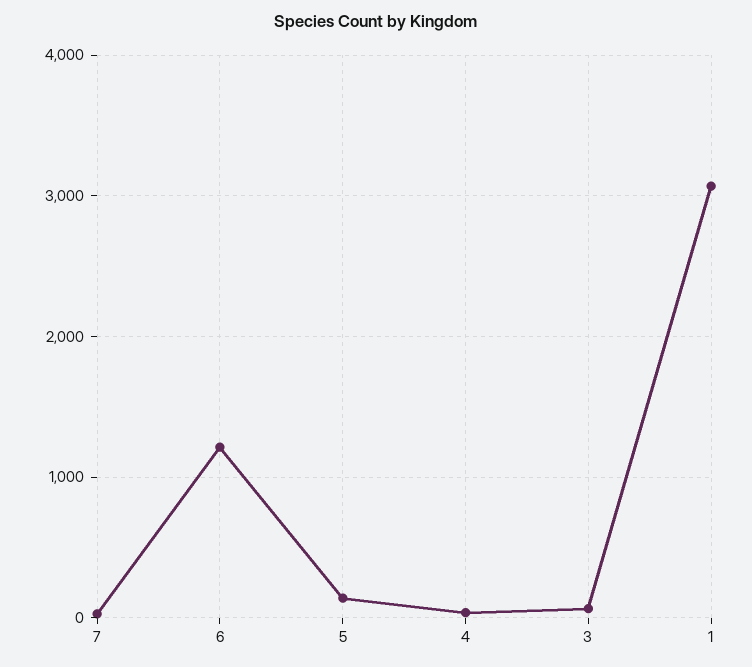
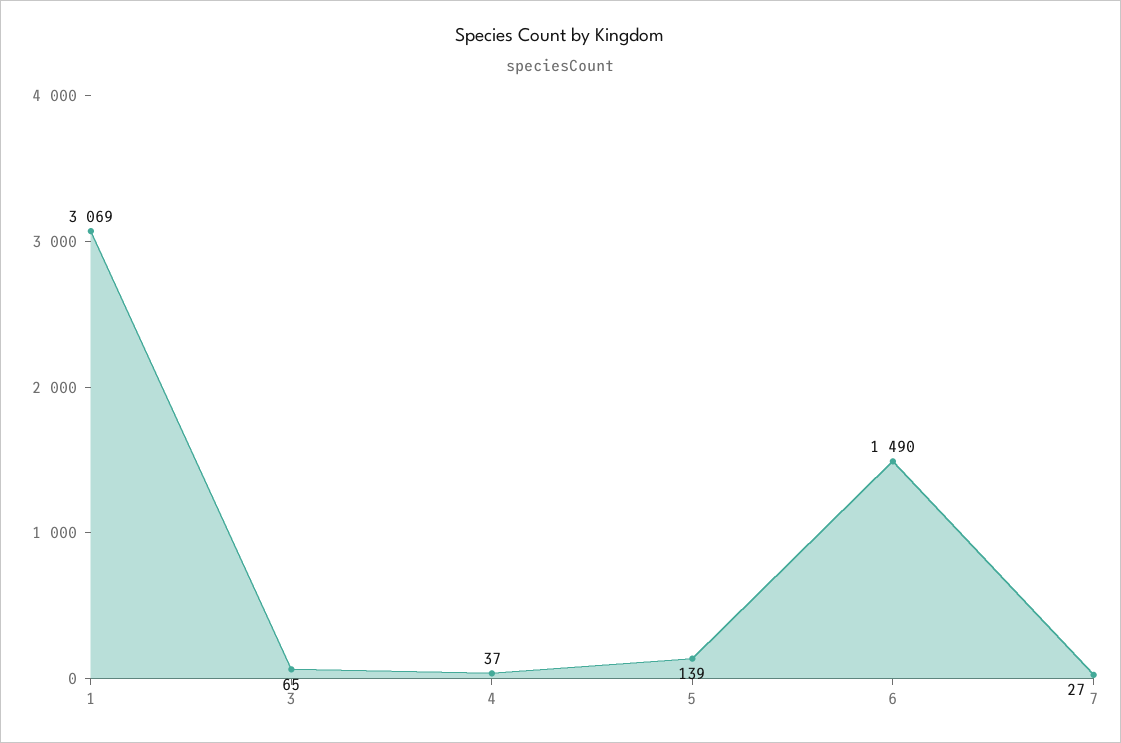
6: 1200 -> 1490

